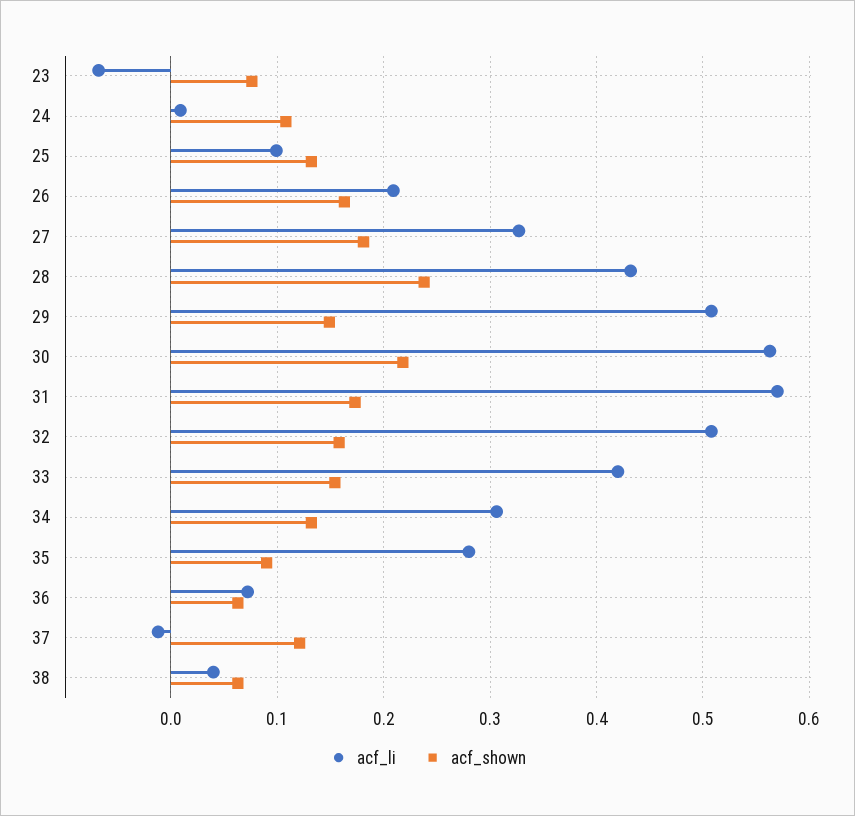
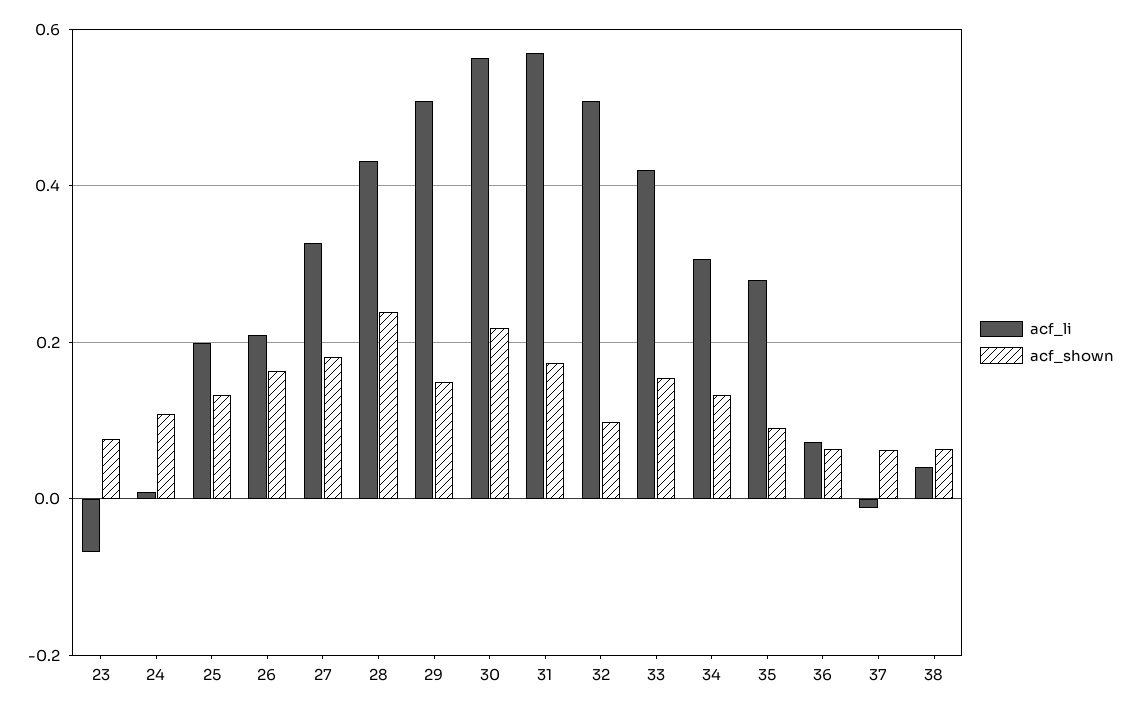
acf_li, 25: 0.1 -> 0.2
acf_shown, 32: 0.16 -> 0.1
acf_shown, 37: 0.12 -> 0.06

